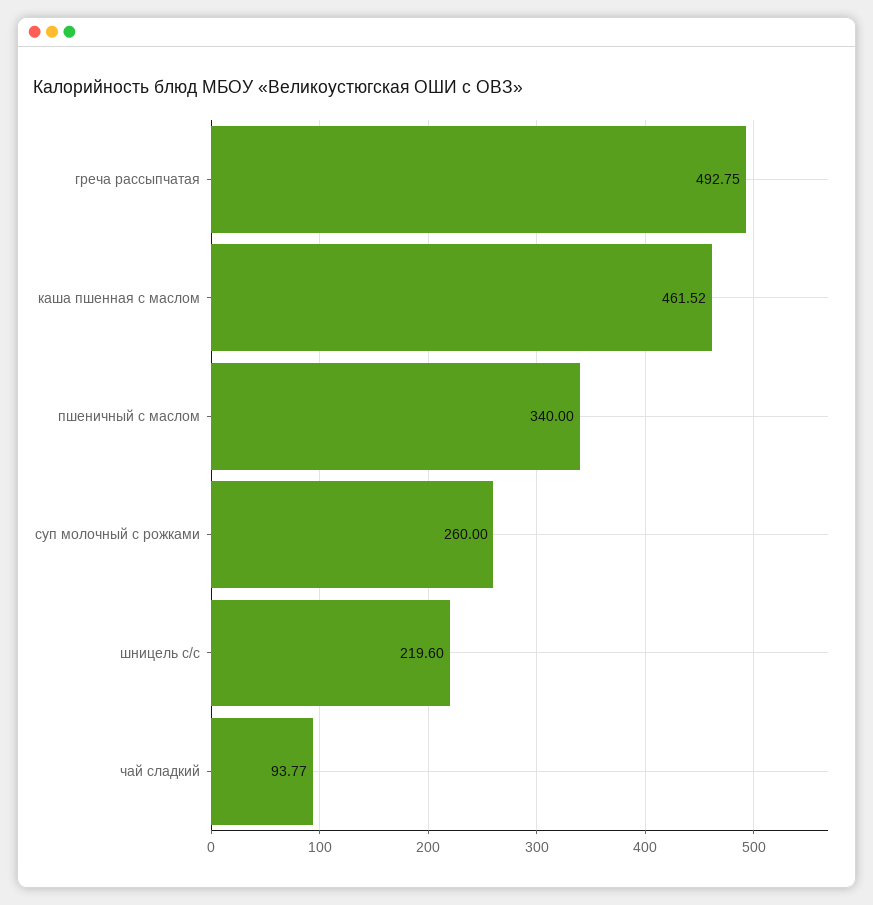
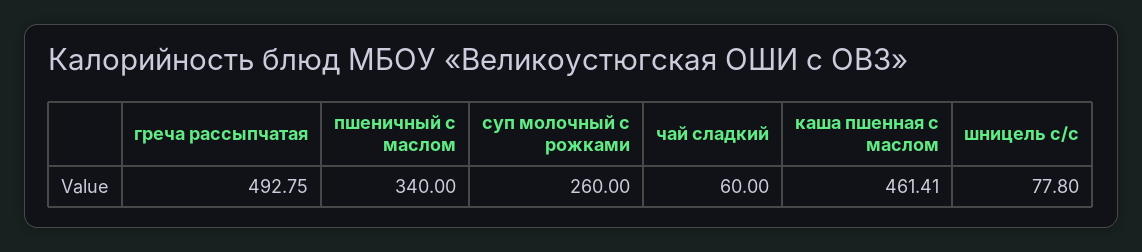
каша пшенная с маслом: 461.52 -> 461.41
шницель с/с: 219.6 -> 77.8
чай сладкий: 93.77 -> 60

